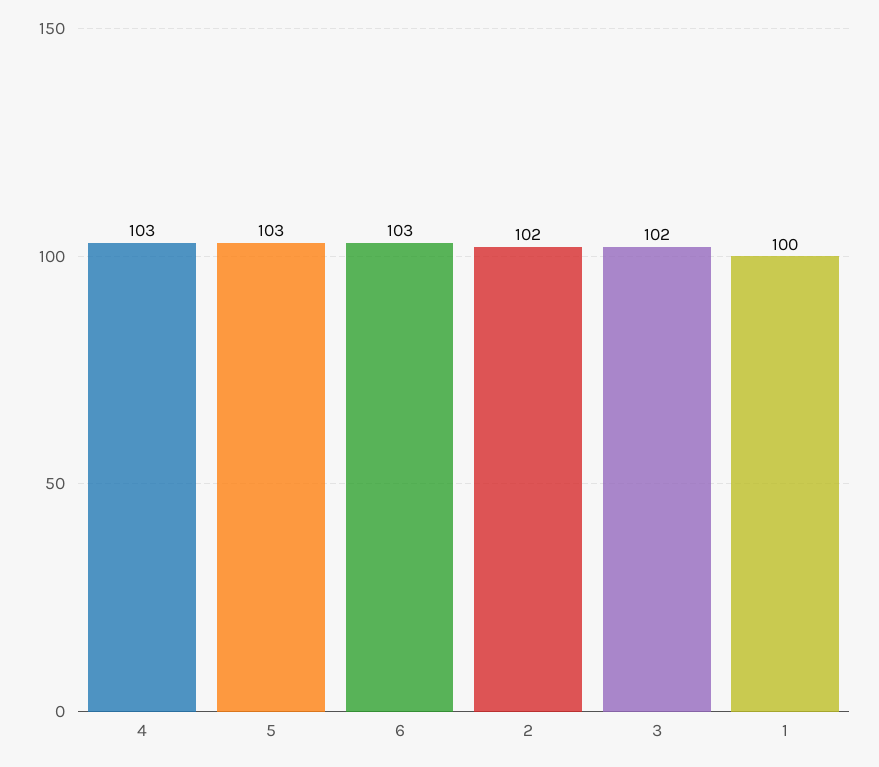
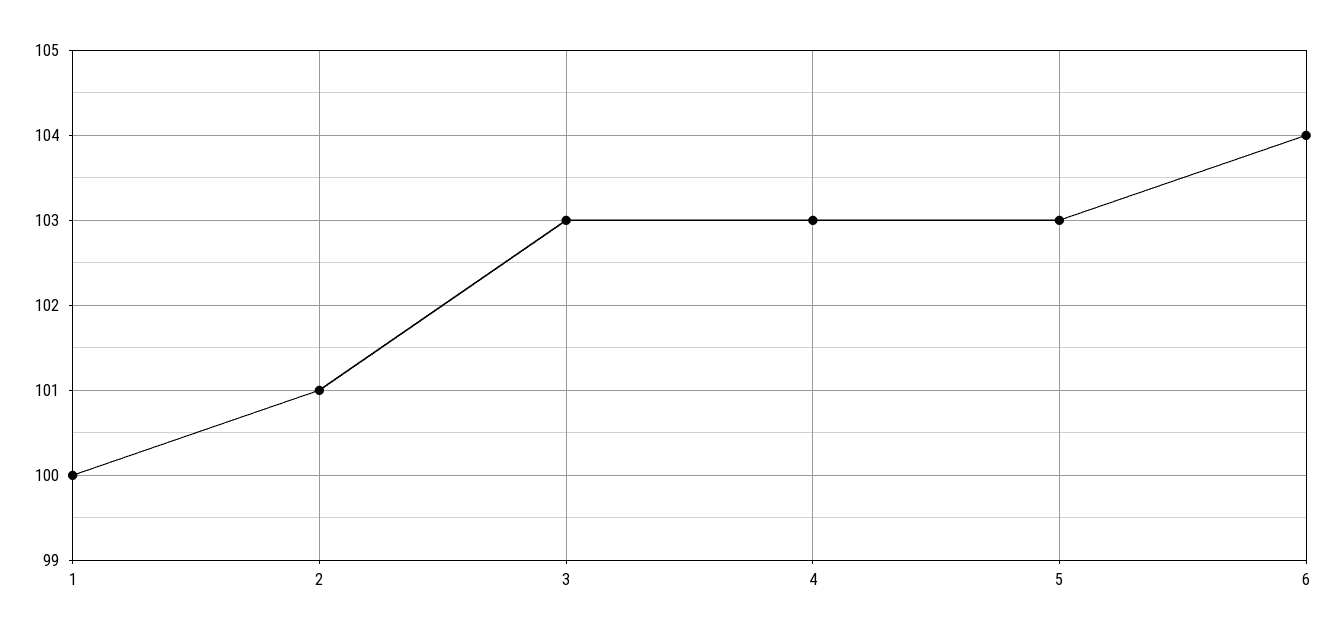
6: 103 -> 104
2: 102 -> 101
3: 102 -> 103

